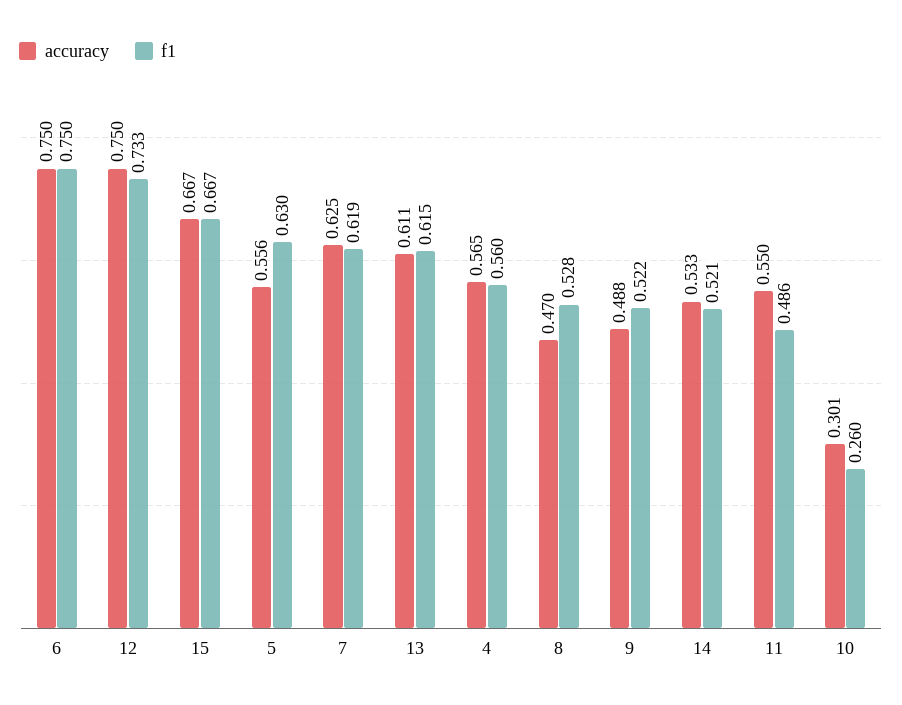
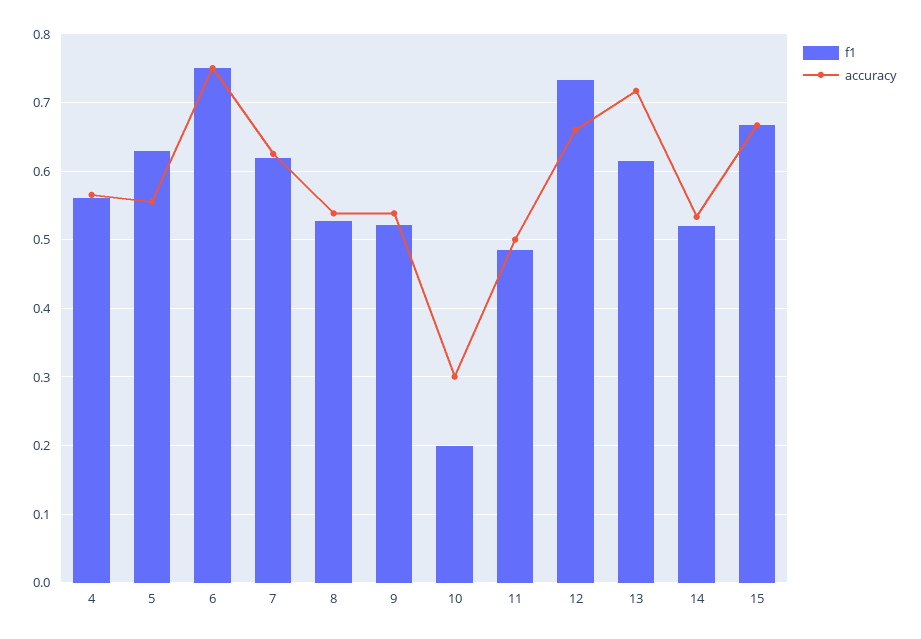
accuracy, 12: 0.75 -> 0.66
accuracy, 13: 0.611 -> 0.72
accuracy, 8: 0.47 -> 0.54
accuracy, 9: 0.488 -> 0.54
accuracy, 11: 0.55 -> 0.5
f1, 10: 0.26 -> 0.2

